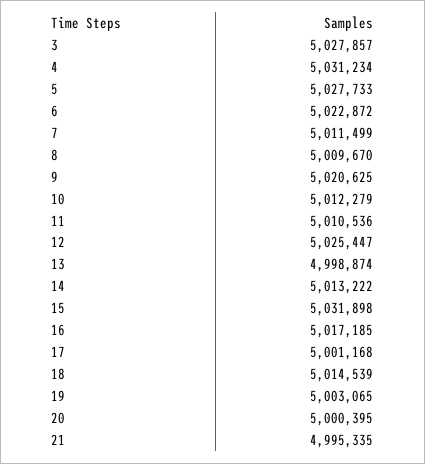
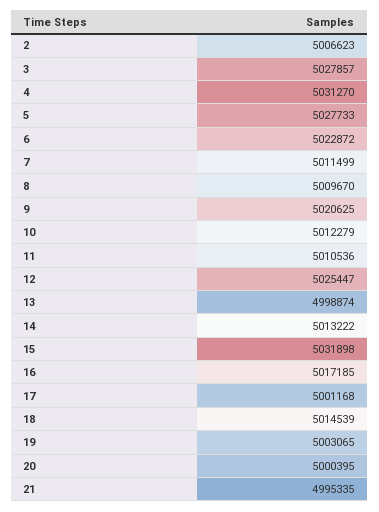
4: 5031234 -> 5031270
2: none -> 5006623

